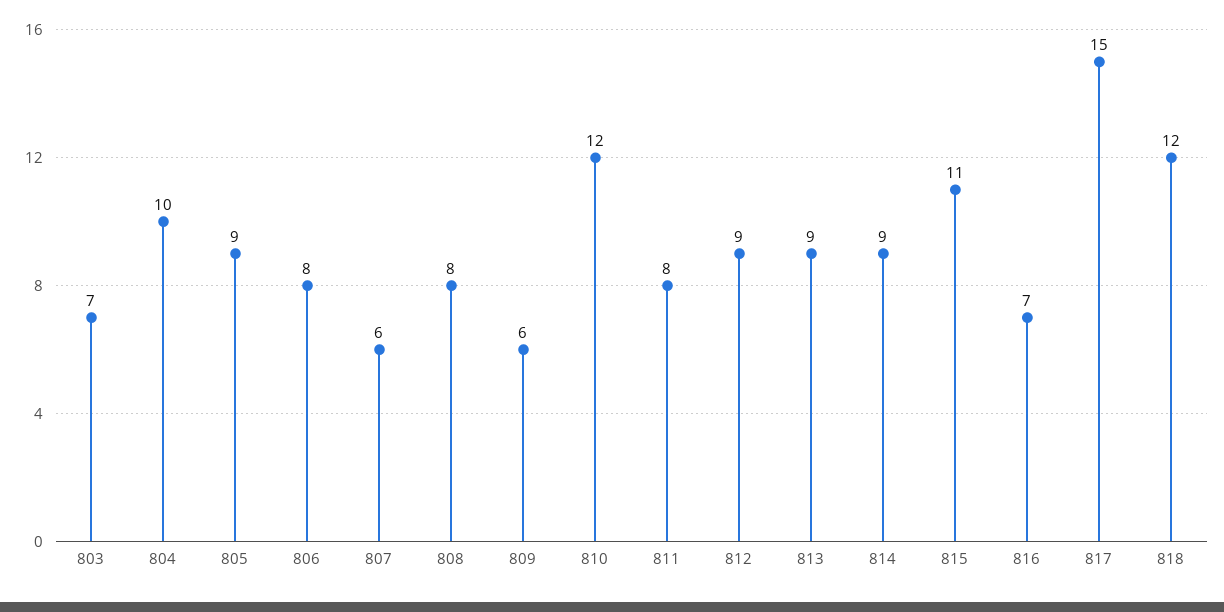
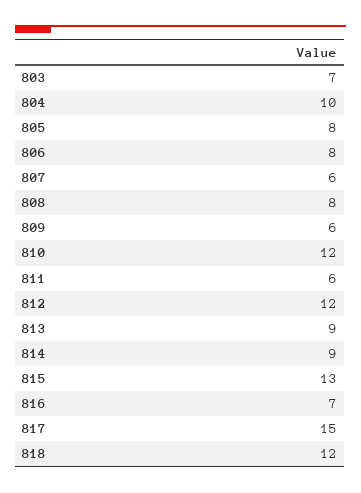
805: 9 -> 8
811: 8 -> 6
812: 9 -> 12
815: 11 -> 13

